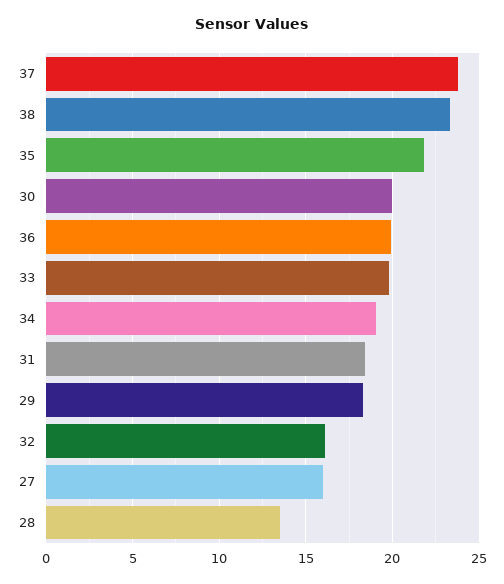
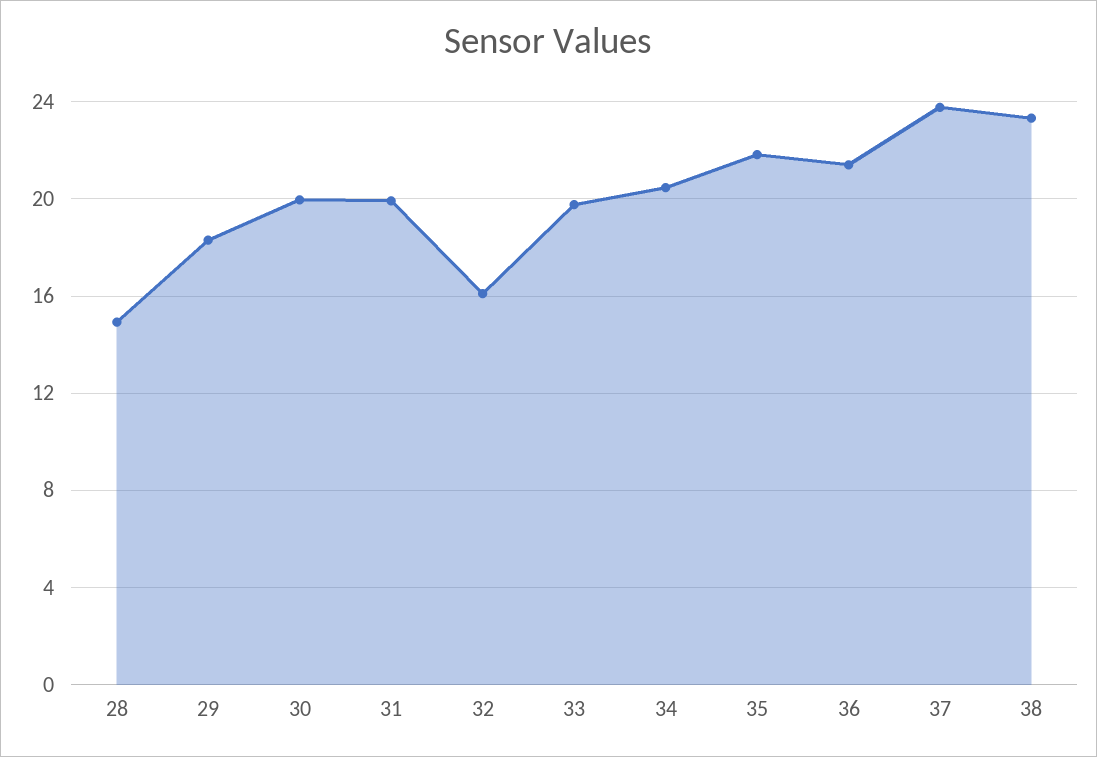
36: 20 -> 21.5
34: 19 -> 20.5
31: 18.5 -> 20
27: 16 -> none
28: 13.5 -> 15

